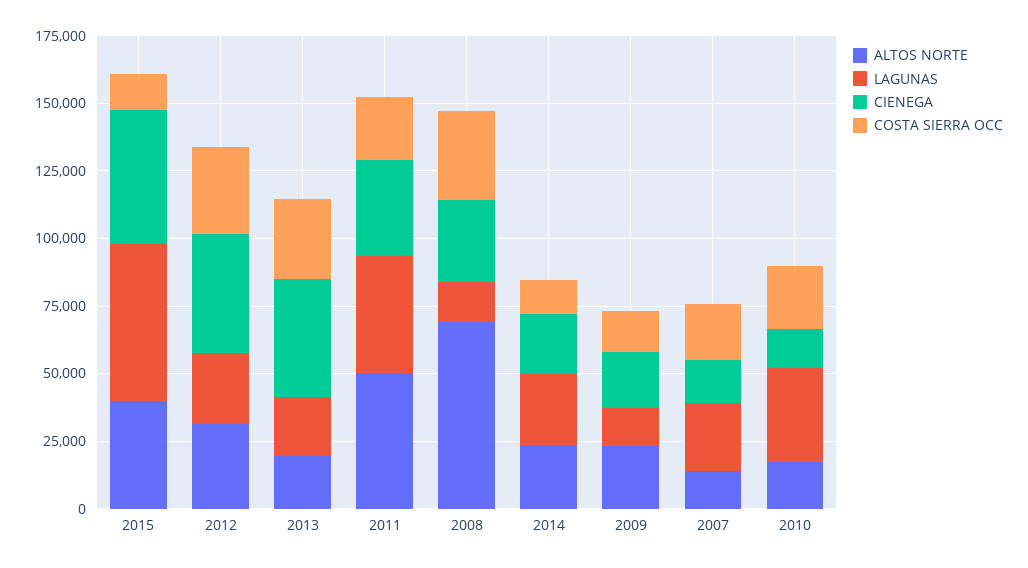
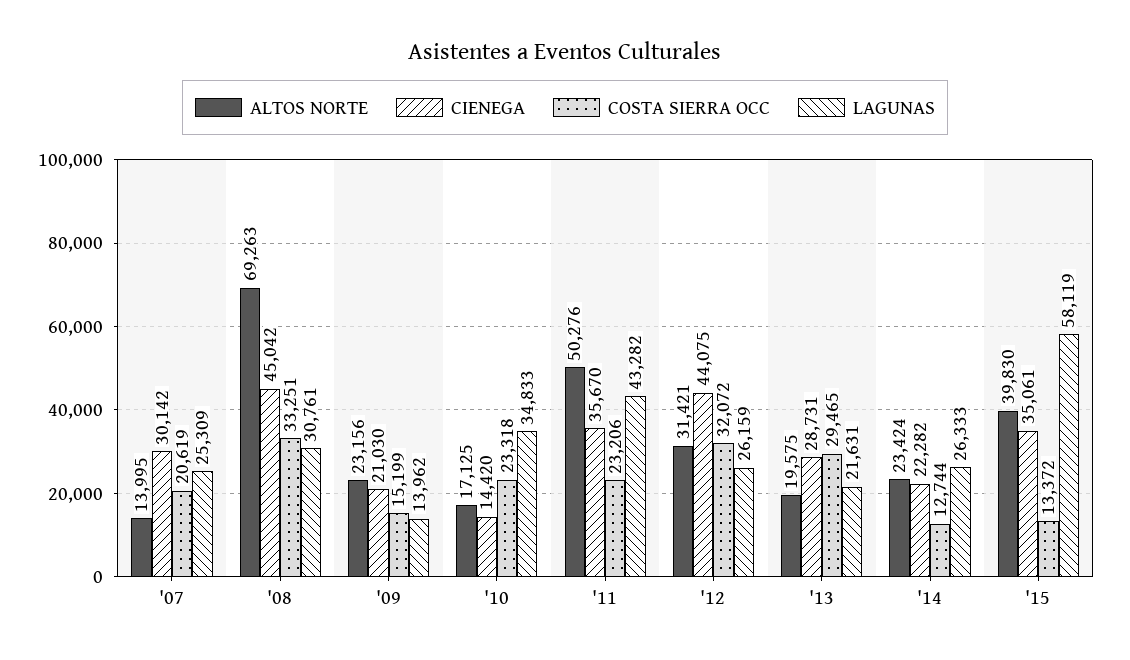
CIENEGA, 2015: 50000 -> 35061
CIENEGA, 2013: 45000 -> 28731
LAGUNAS, 2008: 15000 -> 30761
CIENEGA, 2008: 30000 -> 45042
CIENEGA, 2007: 15000 -> 30142

